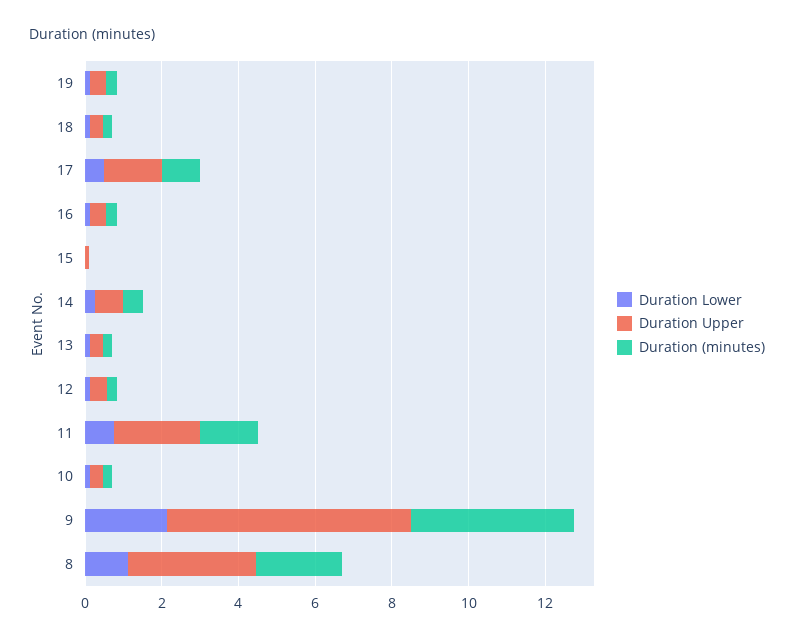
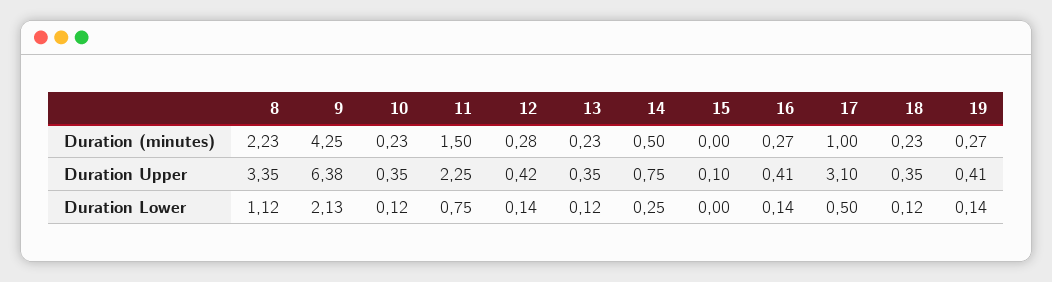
Duration Upper, 17: 1.5 -> 3.1

